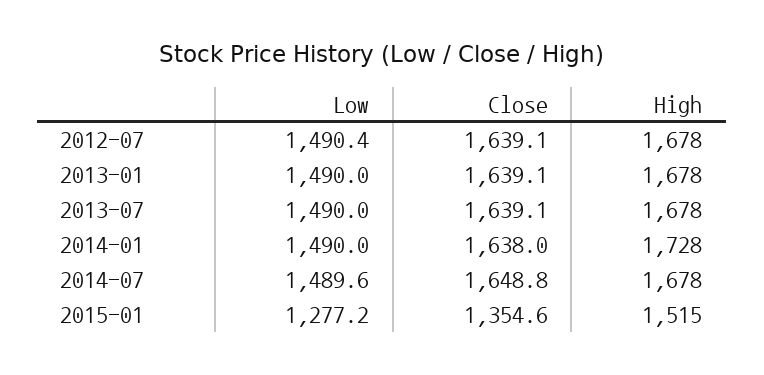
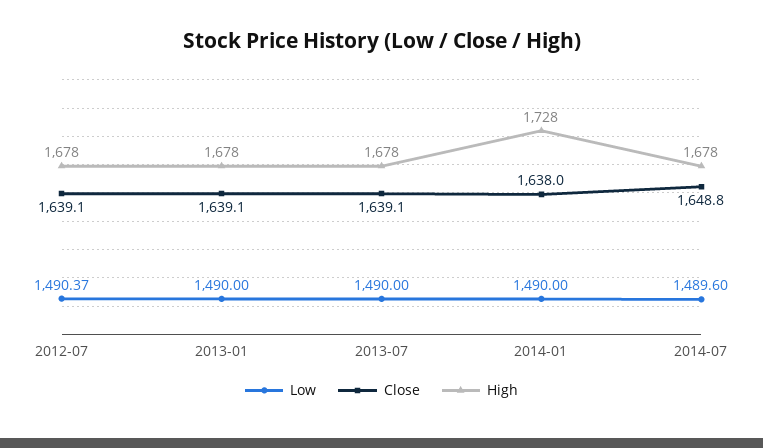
Low, 2015-01: 1277.2 -> none
Close, 2015-01: 1354.6 -> none
High, 2015-01: 1515 -> none

